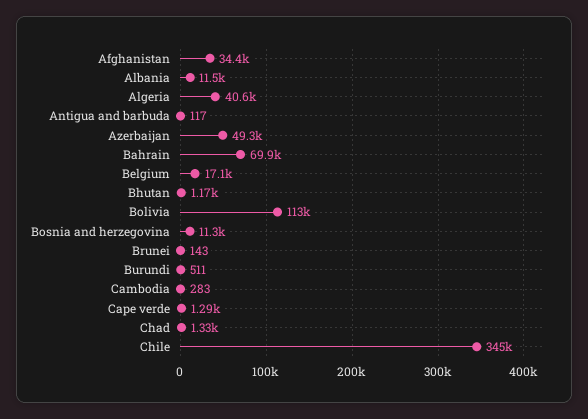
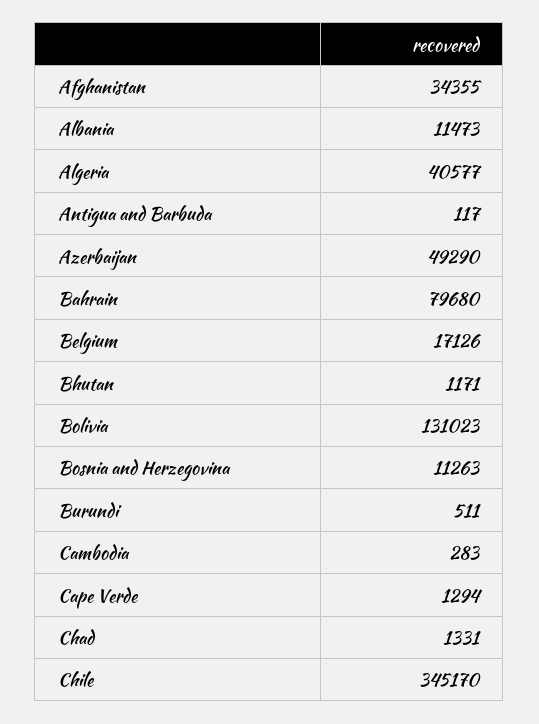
Bahrain: 69900 -> 79680
Bolivia: 113000 -> 131023
Brunei: 143 -> none

